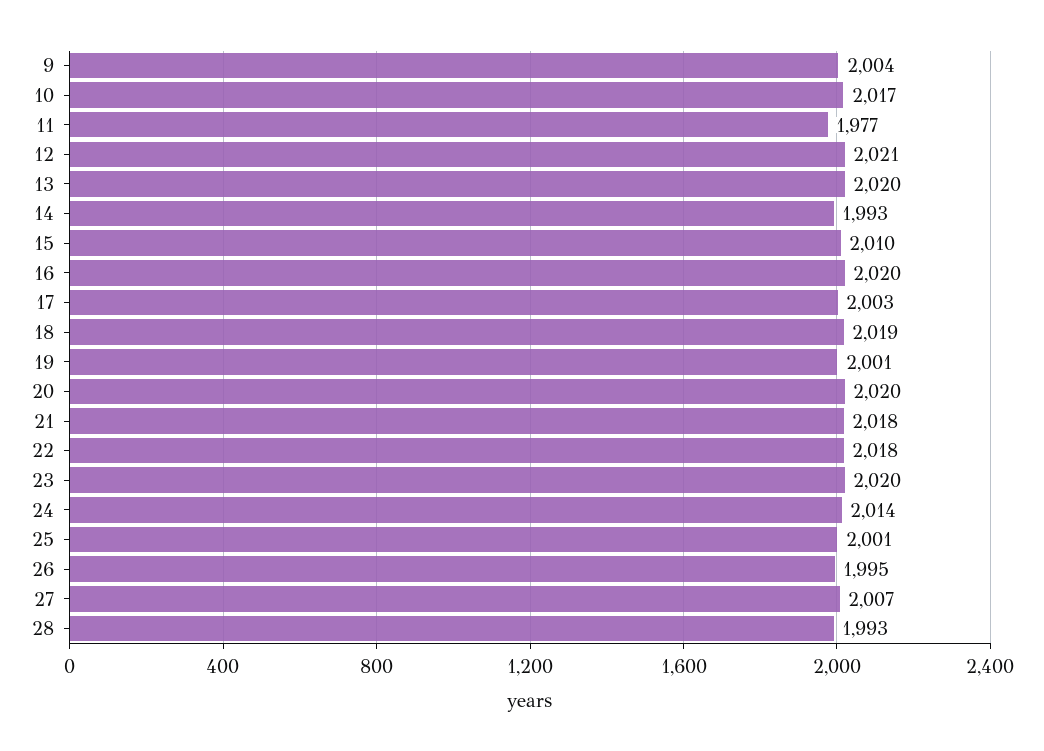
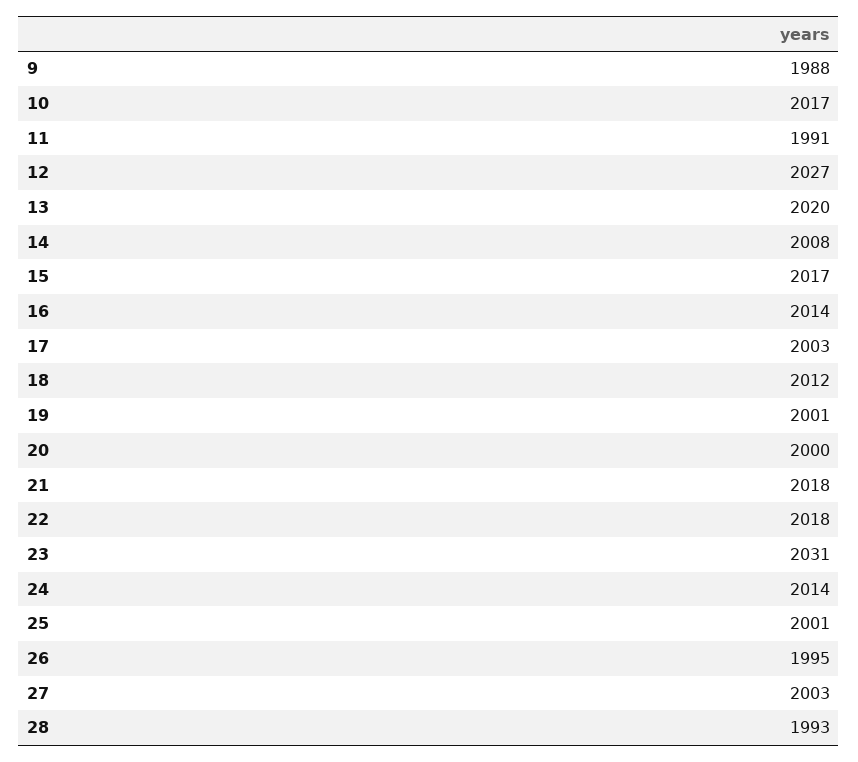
9: 2004 -> 1988
11: 1977 -> 1991
12: 2021 -> 2027
14: 1993 -> 2008
15: 2010 -> 2017
16: 2020 -> 2014
18: 2019 -> 2012
20: 2020 -> 2000
23: 2020 -> 2031
27: 2007 -> 2003

